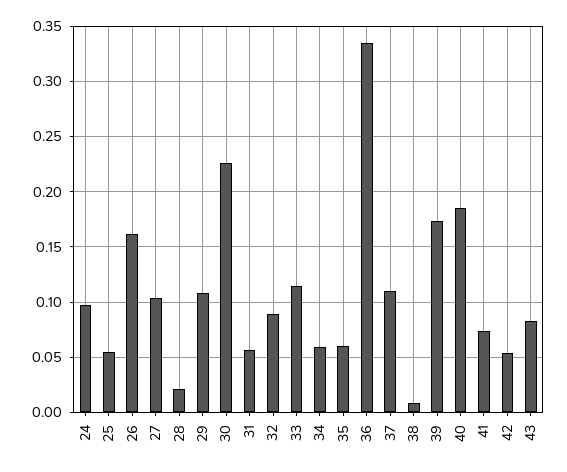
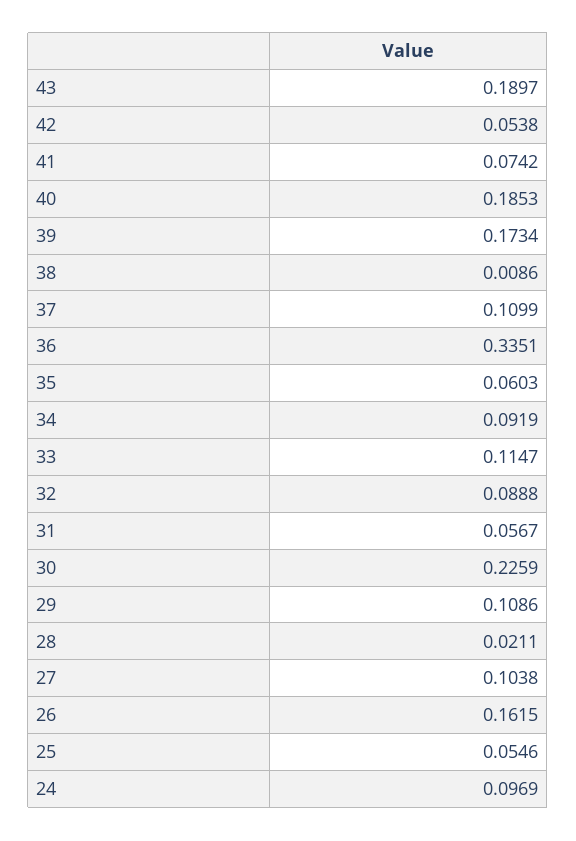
34: 0.06 -> 0.0919
43: 0.08 -> 0.1897

